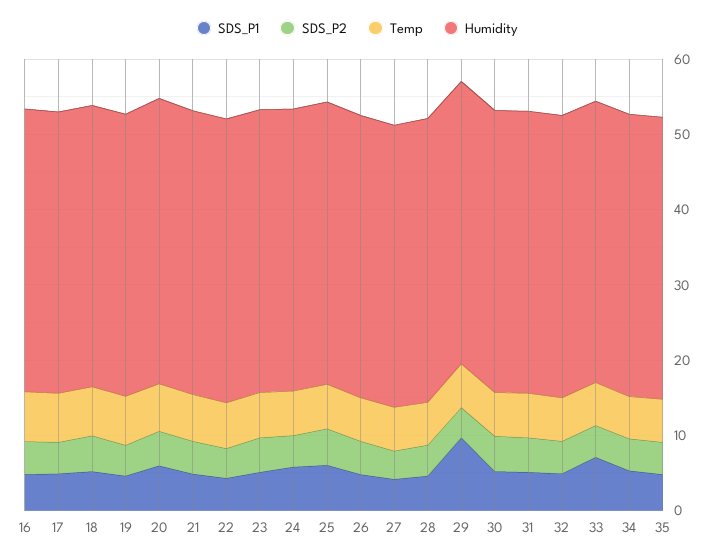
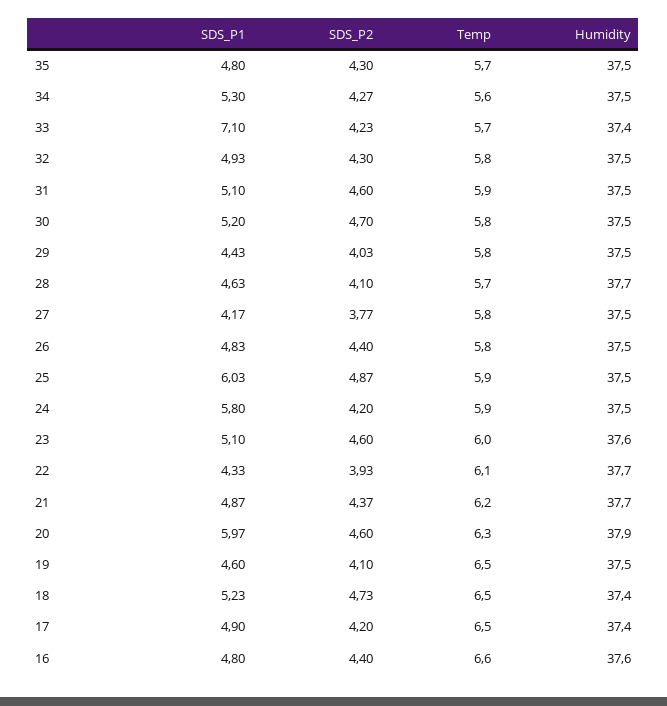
SDS_P1, 29: 10 -> 4.43

